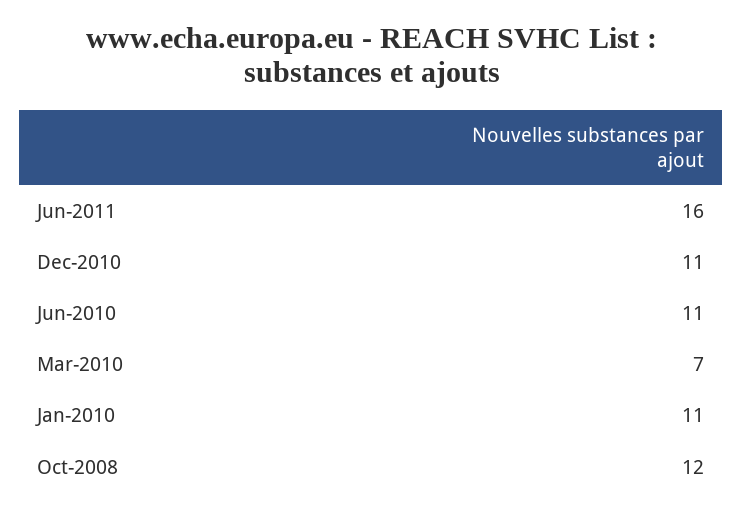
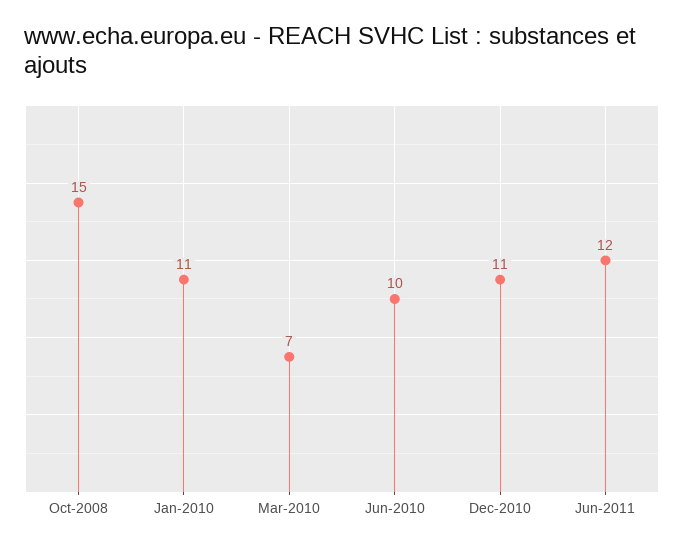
Jun-2011: 16 -> 12
Jun-2010: 11 -> 10
Oct-2008: 12 -> 15

